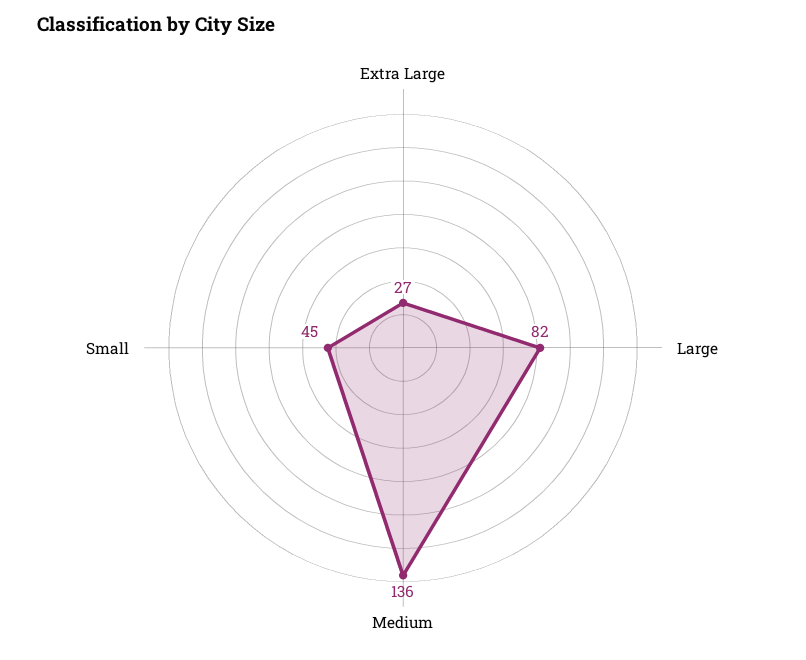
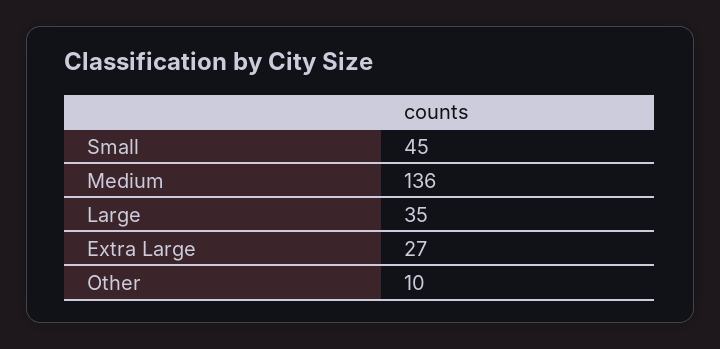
Large: 82 -> 35
Other: none -> 10

